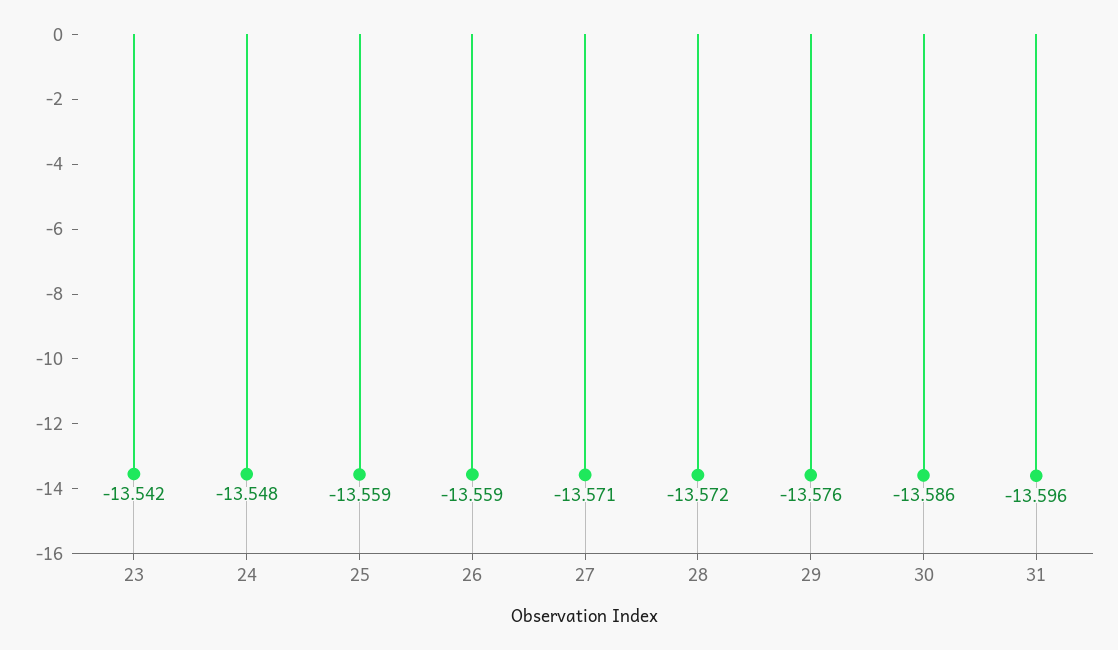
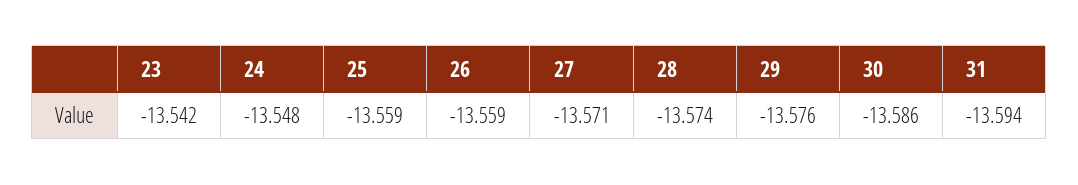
28: -13.572 -> -13.574
31: -13.596 -> -13.594

